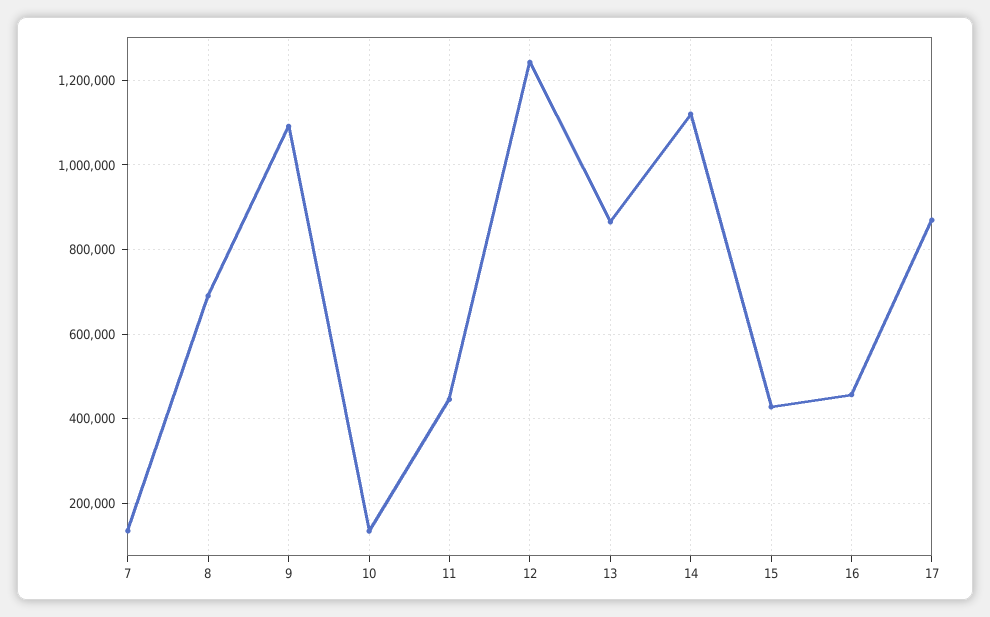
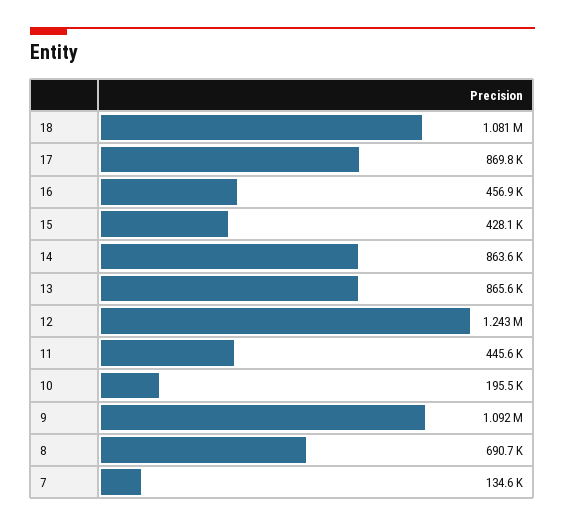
10: 140000 -> 195500
14: 1120000 -> 863600
18: none -> 1081000

